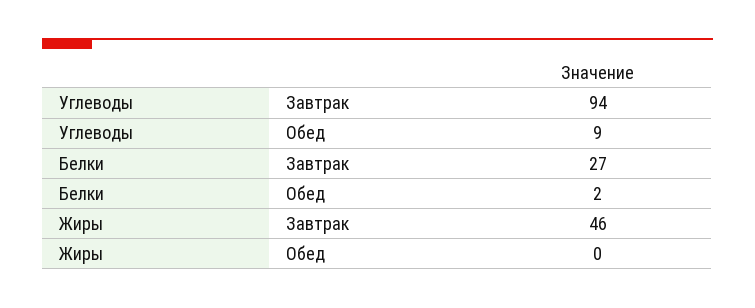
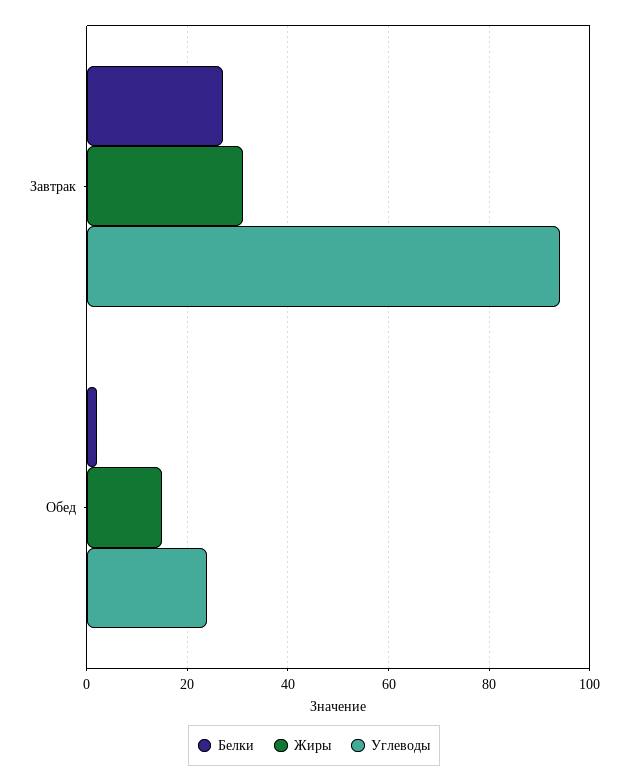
Углеводы, Обед: 9 -> 25
Жиры, Завтрак: 46 -> 30
Жиры, Обед: 0 -> 15

